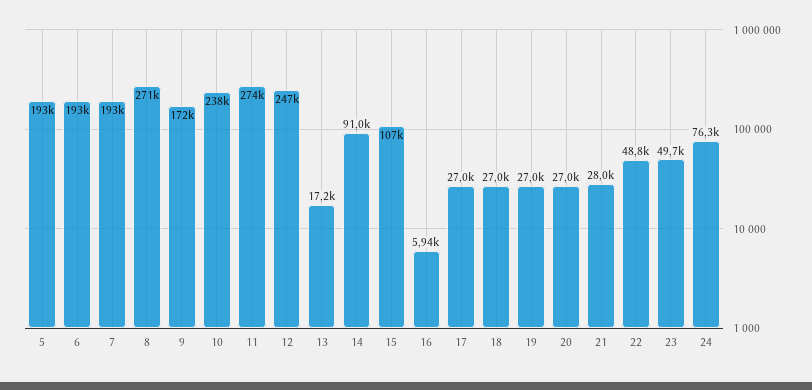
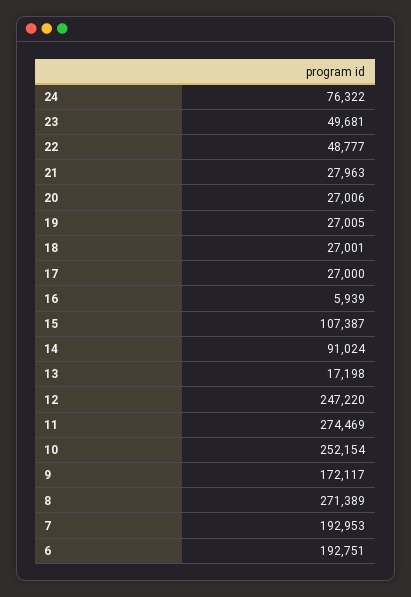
5: 193000 -> none
10: 238000 -> 252154

